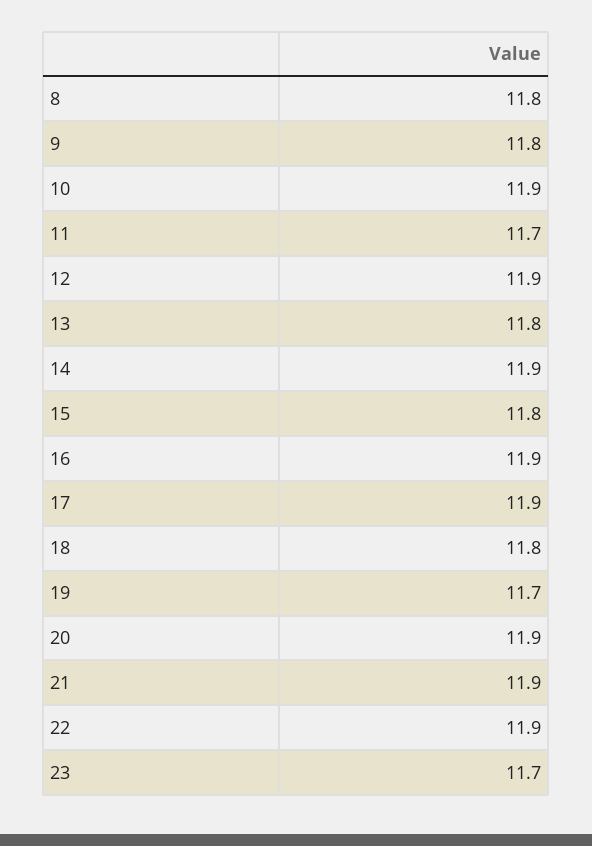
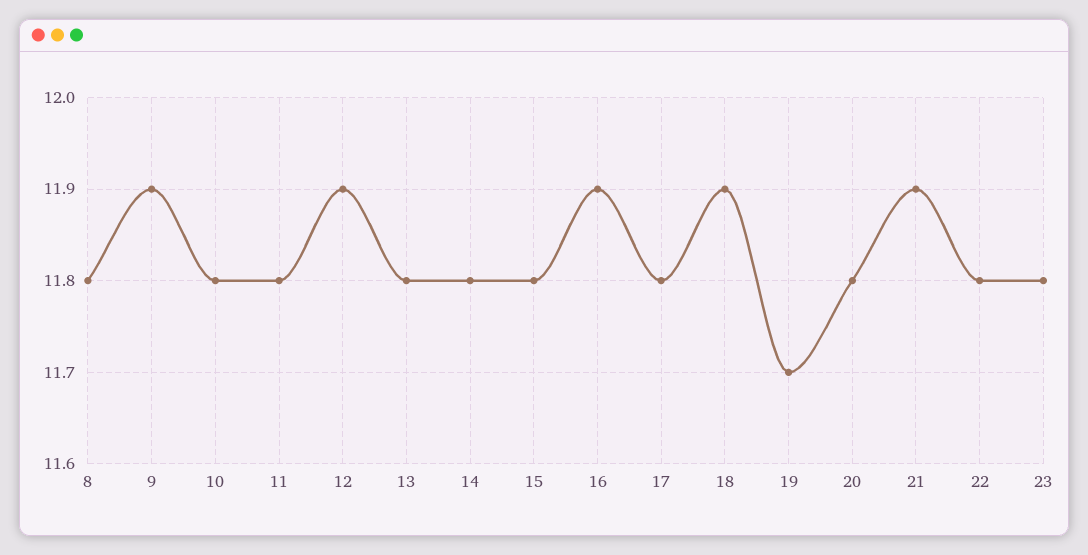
9: 11.8 -> 11.9
10: 11.9 -> 11.8
11: 11.7 -> 11.8
14: 11.9 -> 11.8
17: 11.9 -> 11.8
18: 11.8 -> 11.9
20: 11.9 -> 11.8
22: 11.9 -> 11.8
23: 11.7 -> 11.8

